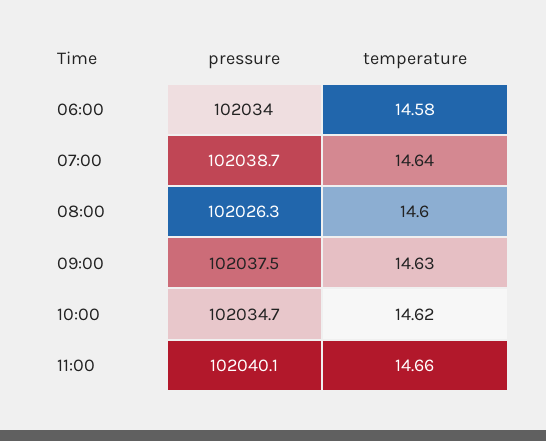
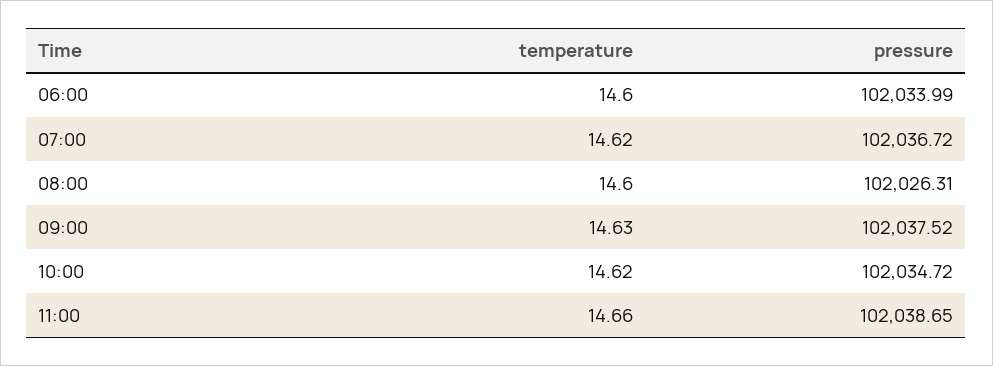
temperature, 06:00: 14.58 -> 14.6
pressure, 07:00: 102038.7 -> 102036.72
temperature, 07:00: 14.64 -> 14.62
pressure, 11:00: 102040.1 -> 102038.65

